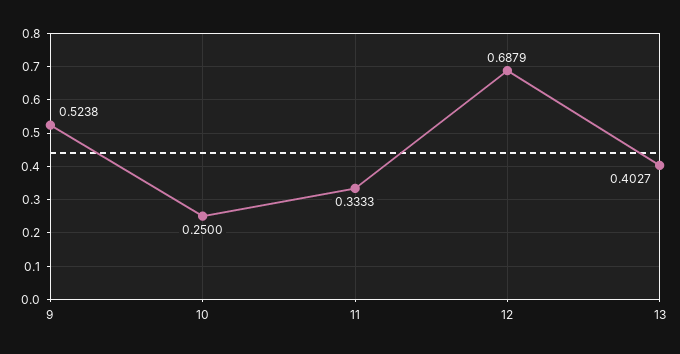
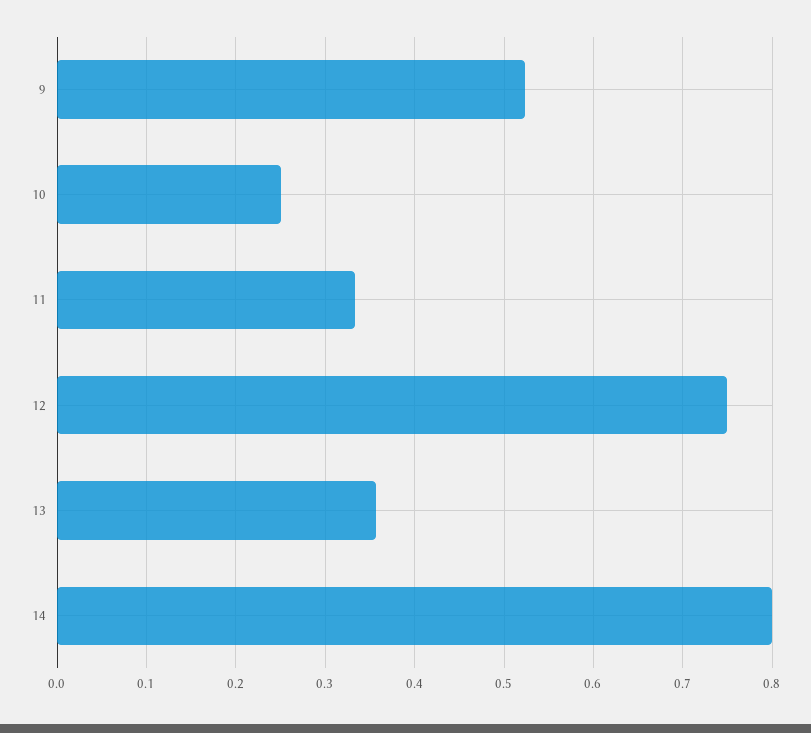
12: 0.6879 -> 0.75
13: 0.4027 -> 0.36
14: none -> 0.8

